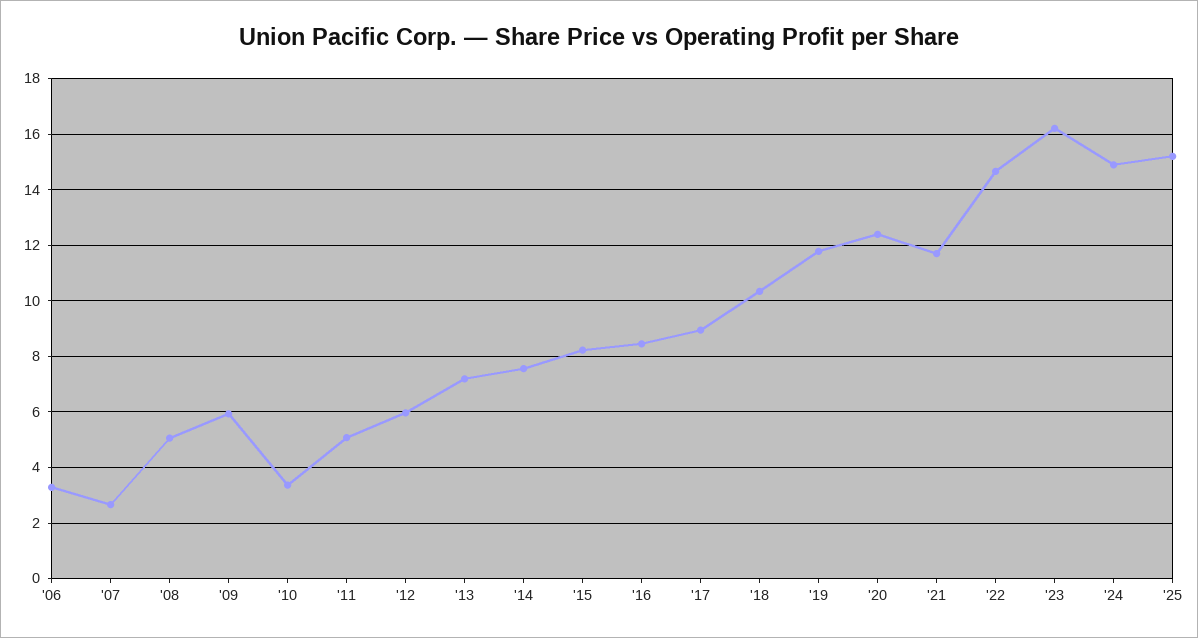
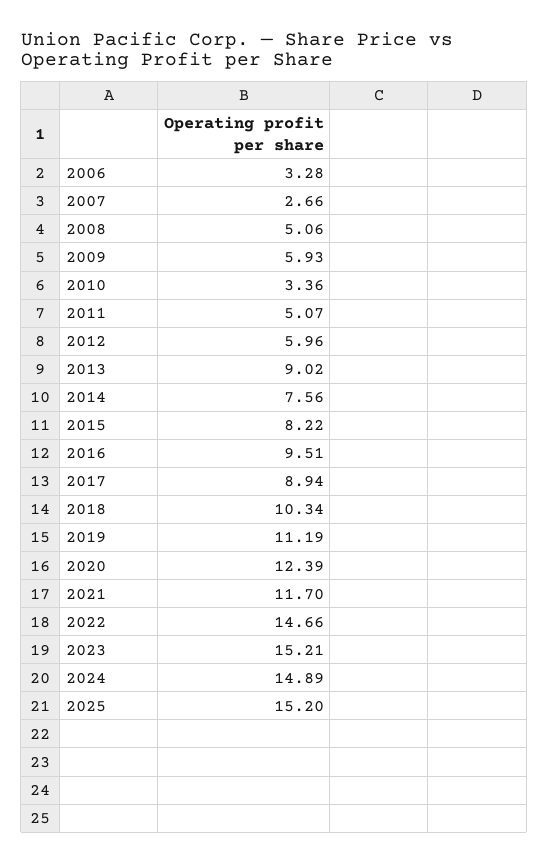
'13: 7.25 -> 9.02
'16: 8.5 -> 9.51
'19: 11.75 -> 11.19
'23: 16.25 -> 15.21

